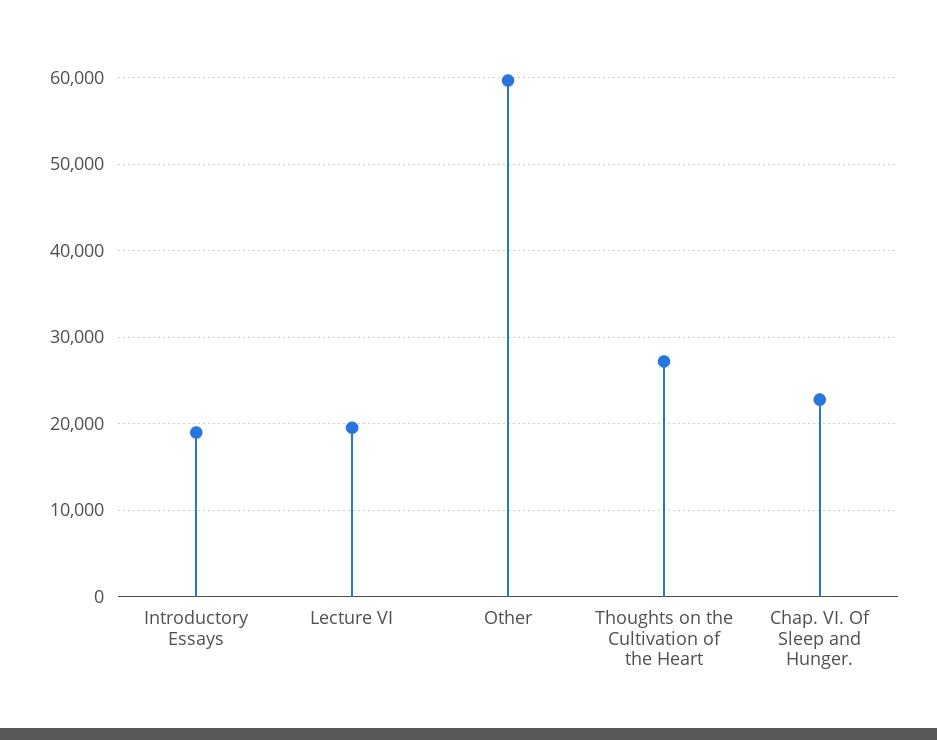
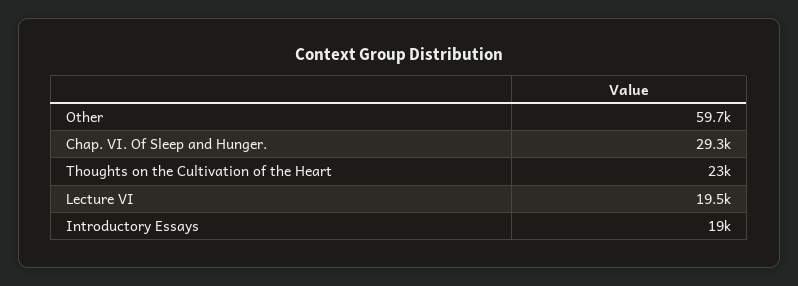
Thoughts on the Cultivation of the Heart: 27000 -> 23000
Chap. VI. Of Sleep and Hunger.: 23000 -> 29300

